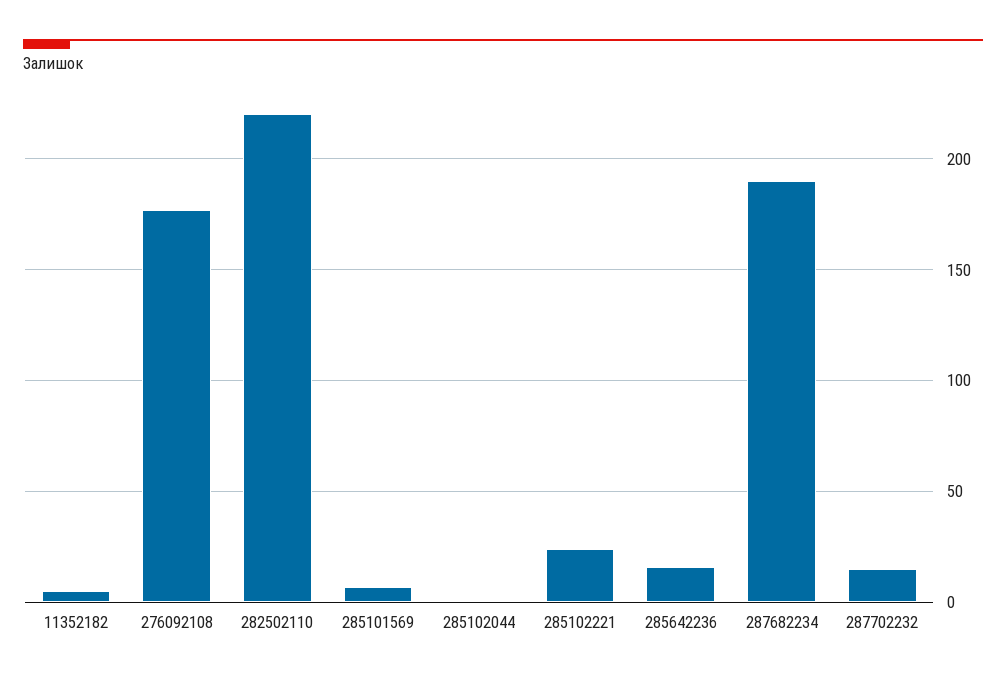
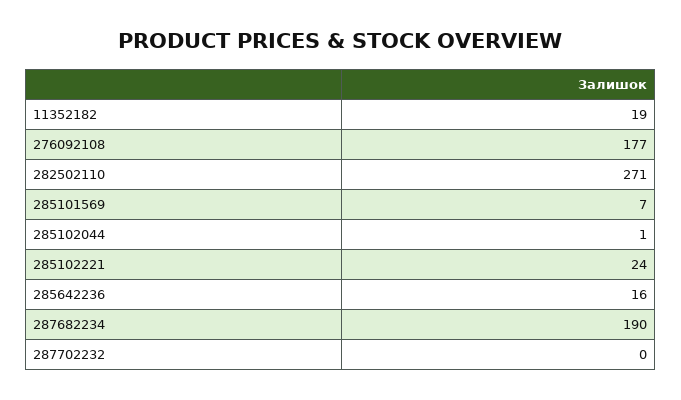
11352182: 5 -> 19
282502110: 220 -> 271
287702232: 15 -> 0

